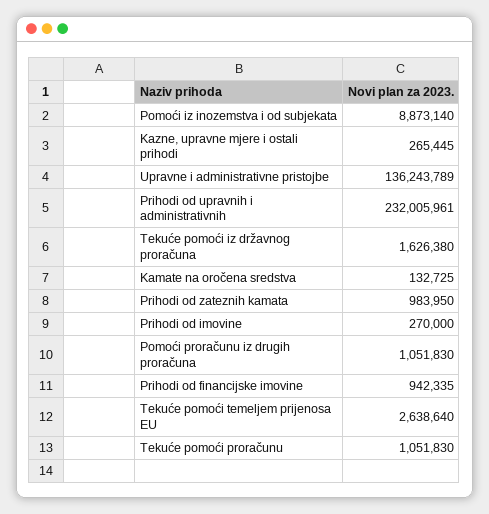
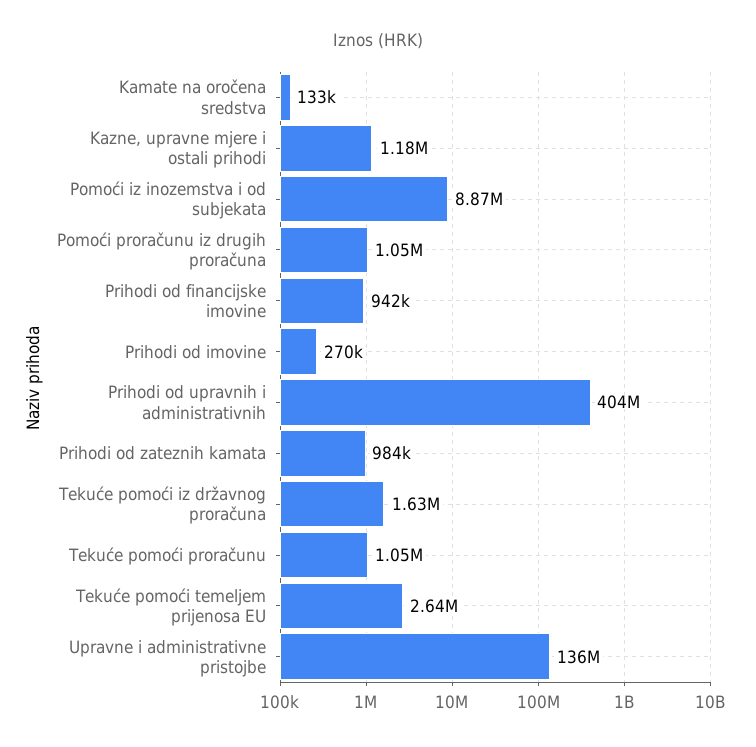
Kazne, upravne mjere i ostali prihodi: 265445 -> 1180000
Prihodi od upravnih i administrativnih: 232005961 -> 404000000

